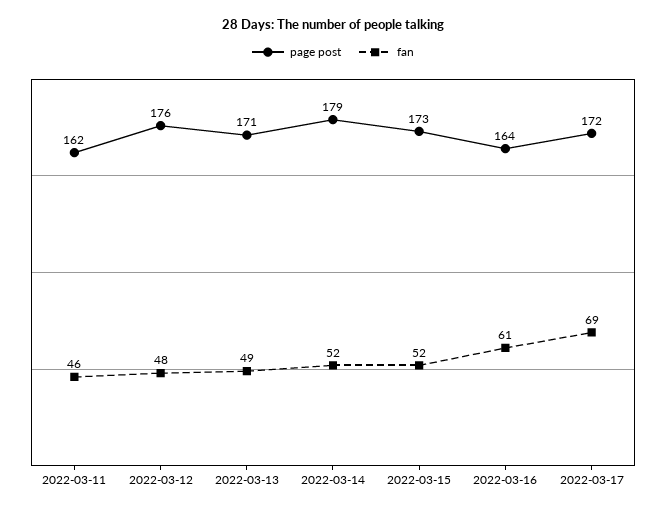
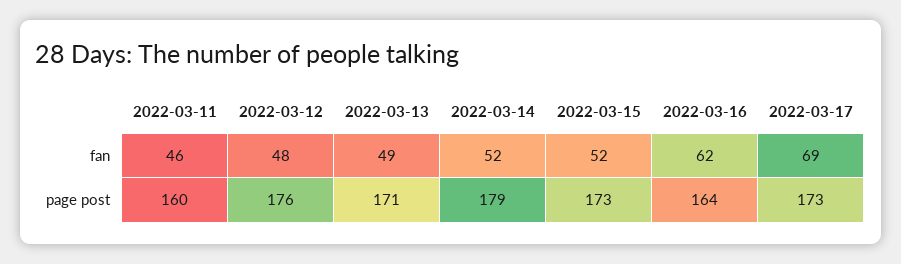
page post, 2022-03-11: 162 -> 160
fan, 2022-03-16: 61 -> 62
page post, 2022-03-17: 172 -> 173

